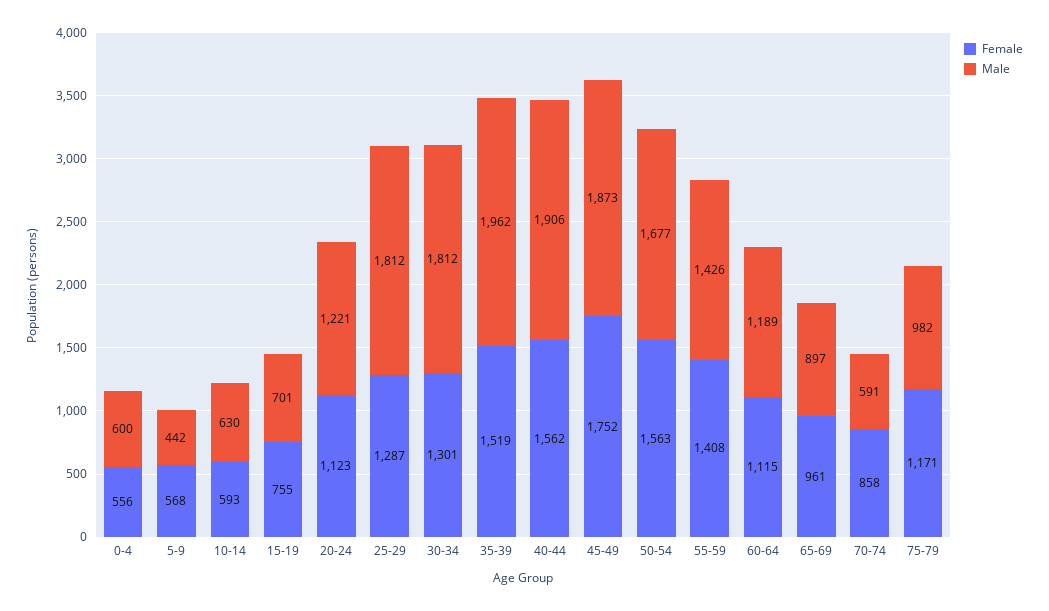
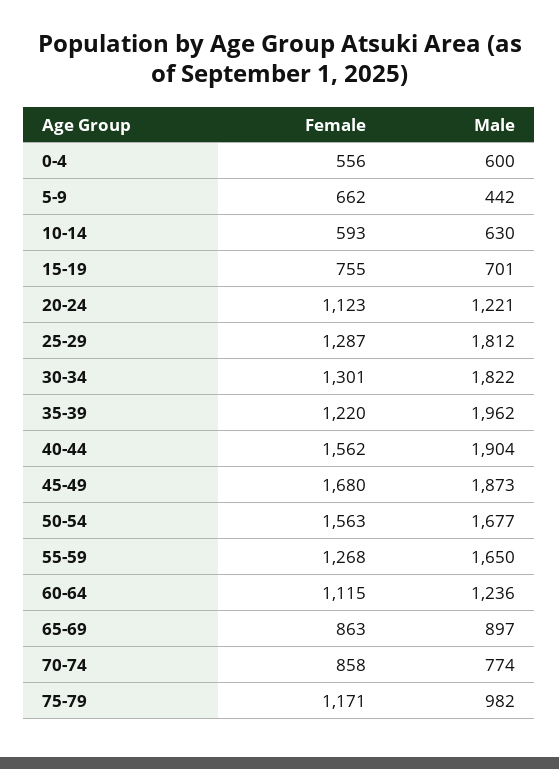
Female, 5-9: 568 -> 662
Male, 30-34: 1812 -> 1822
Female, 35-39: 1519 -> 1220
Male, 40-44: 1906 -> 1904
Female, 45-49: 1752 -> 1680
Female, 55-59: 1408 -> 1268
Male, 55-59: 1426 -> 1650
Male, 60-64: 1189 -> 1236
Female, 65-69: 961 -> 863
Male, 70-74: 591 -> 774

